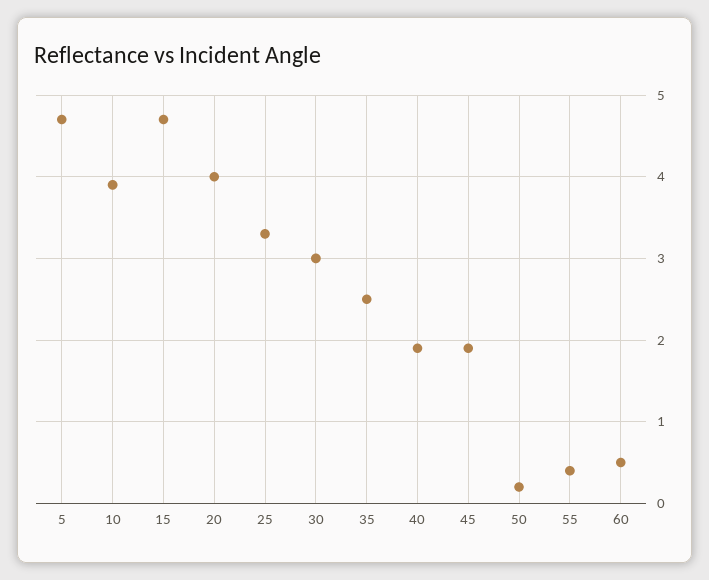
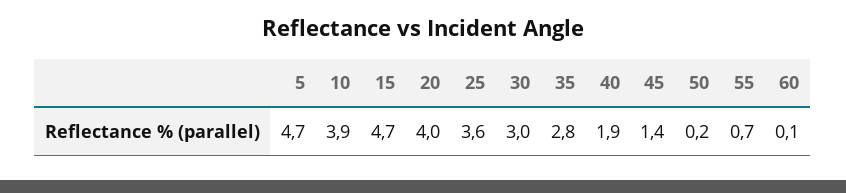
25: 3.3 -> 3.6
35: 2.5 -> 2.8
45: 1.9 -> 1.4
55: 0.4 -> 0.7
60: 0.5 -> 0.1

